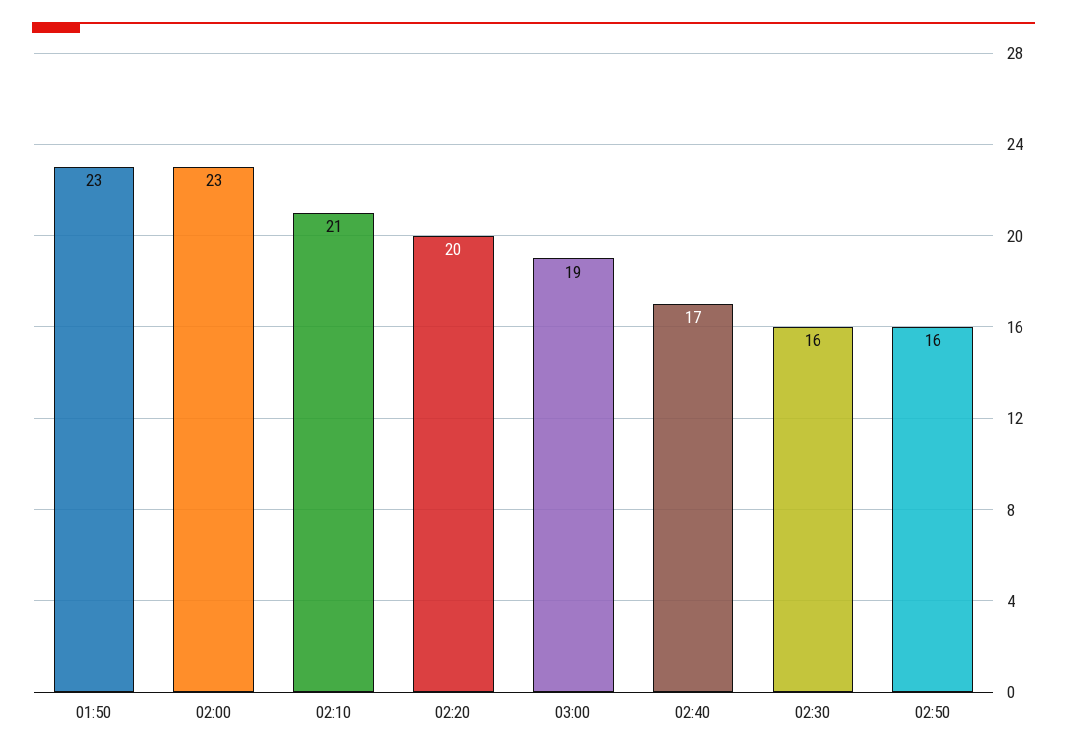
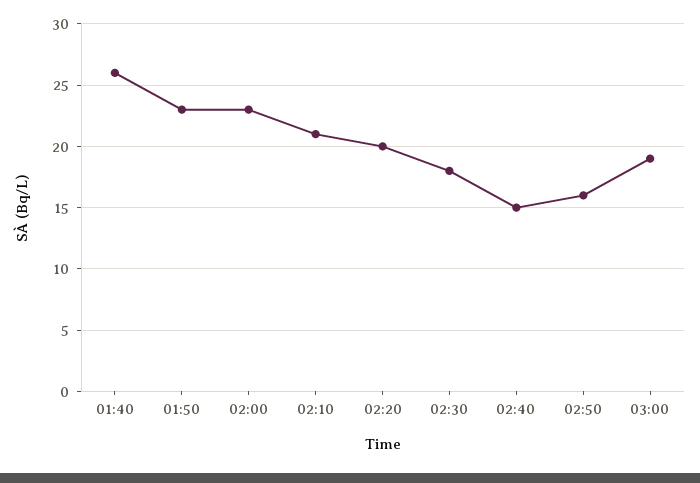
02:40: 17 -> 15
02:30: 16 -> 18
01:40: none -> 26

